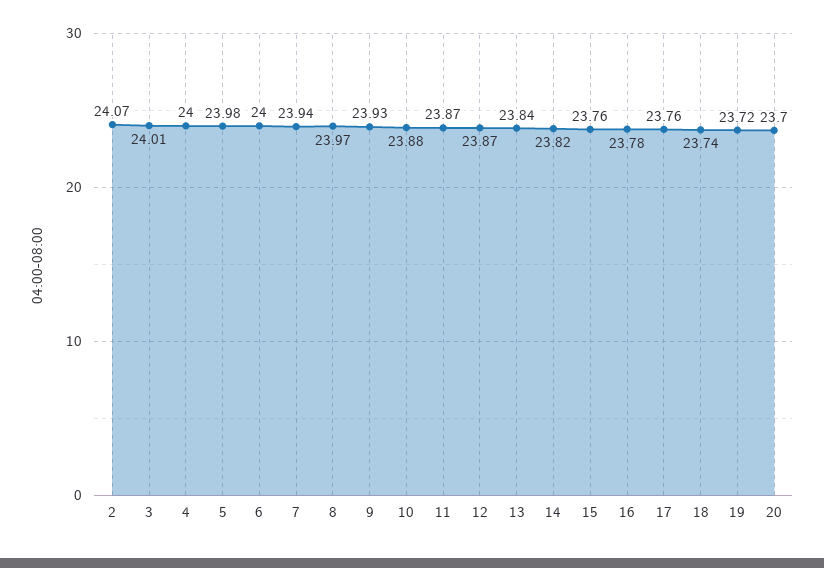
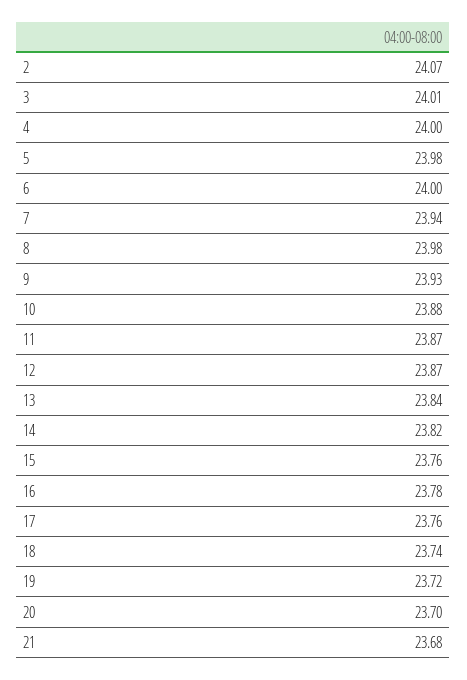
8: 23.97 -> 23.98
21: none -> 23.68

